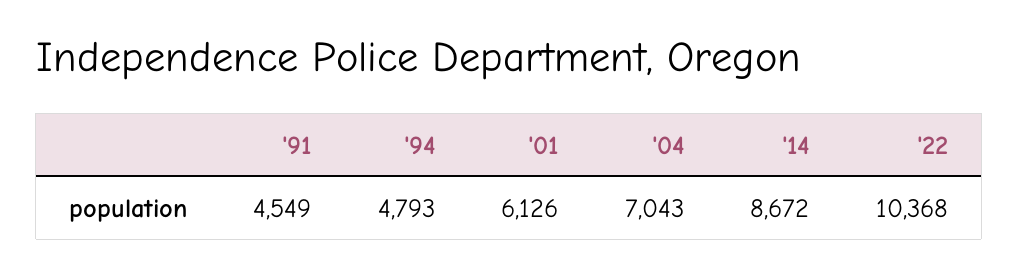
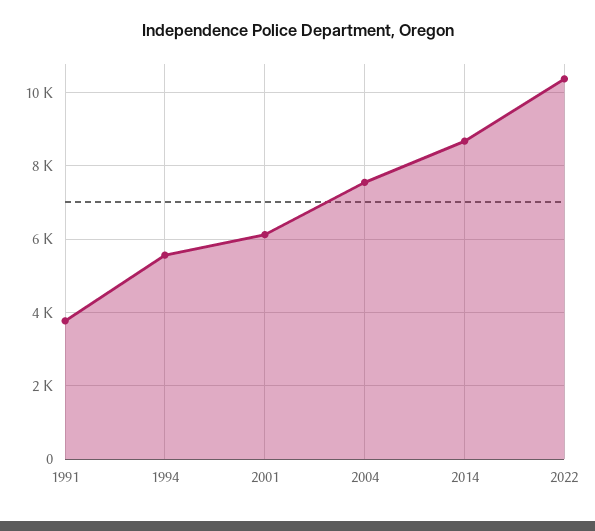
'91: 4549 -> 3800
'94: 4793 -> 5600
'04: 7043 -> 7600

